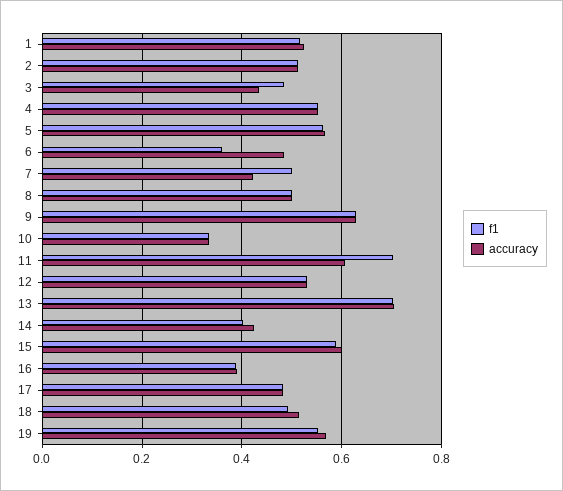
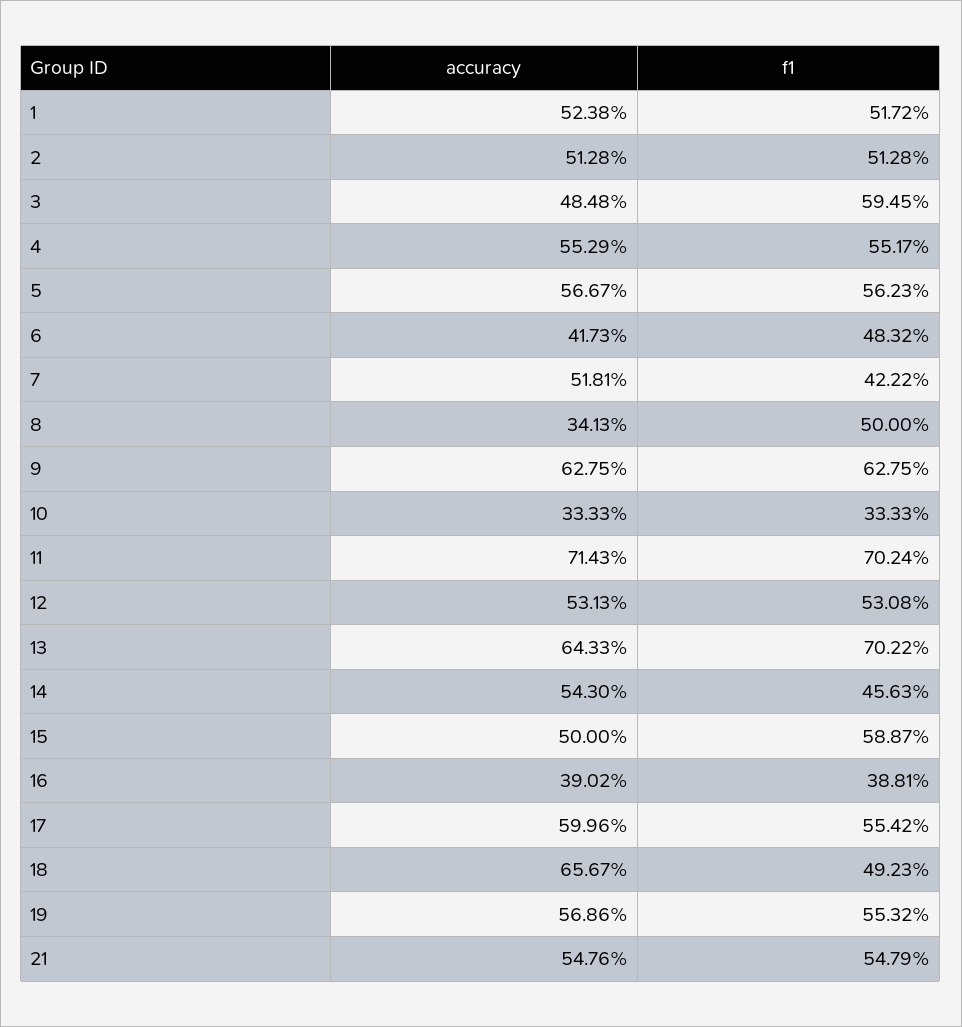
f1, 3: 0.48 -> 0.5945
accuracy, 3: 0.44 -> 0.4848
f1, 6: 0.36 -> 0.4832
accuracy, 6: 0.48 -> 0.4173
f1, 7: 0.5 -> 0.4222
accuracy, 7: 0.42 -> 0.5181
accuracy, 8: 0.5 -> 0.3413
accuracy, 11: 0.6 -> 0.7143
accuracy, 13: 0.7 -> 0.6433
f1, 14: 0.4 -> 0.4563
accuracy, 14: 0.42 -> 0.543
accuracy, 15: 0.6 -> 0.5
f1, 17: 0.48 -> 0.5542
accuracy, 17: 0.48 -> 0.5996
accuracy, 18: 0.52 -> 0.6567
accuracy, 21: none -> 0.5476
f1, 21: none -> 0.5479

